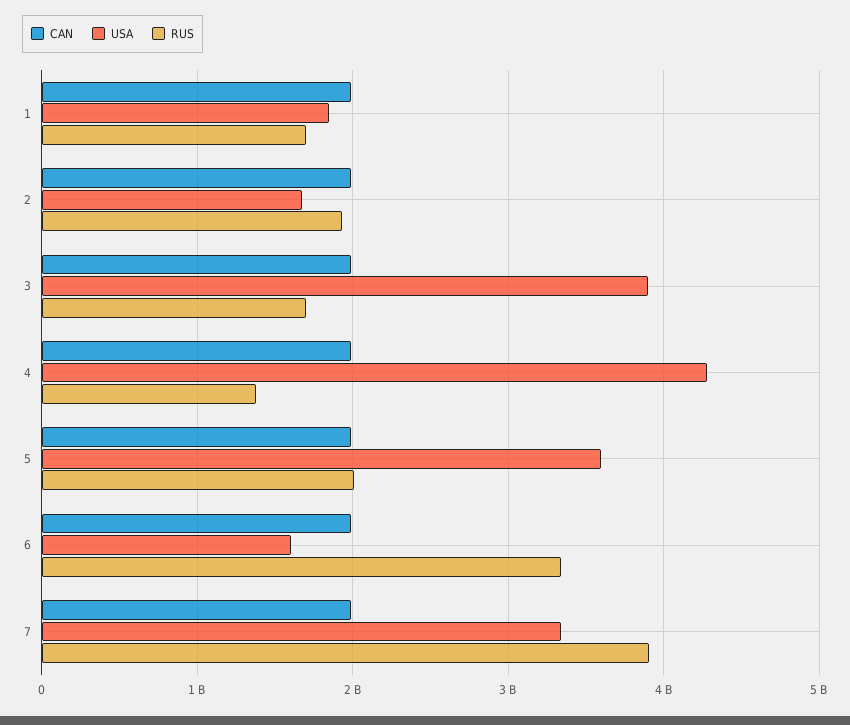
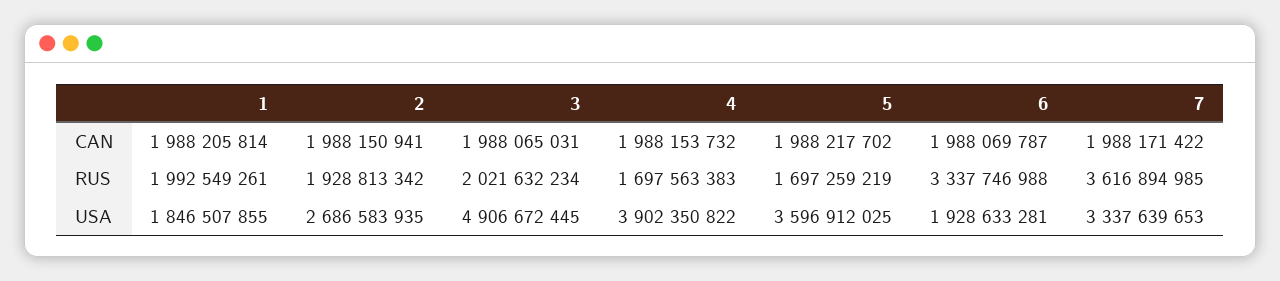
RUS, 1: 1700000000 -> 1992549261
USA, 2: 1700000000 -> 2686583935
USA, 3: 3900000000 -> 4906672445
RUS, 3: 1700000000 -> 2021632234
USA, 4: 4300000000 -> 3902350822
RUS, 4: 1400000000 -> 1697563383
RUS, 5: 2000000000 -> 1697259219
USA, 6: 1600000000 -> 1928633281
RUS, 7: 3900000000 -> 3616894985

